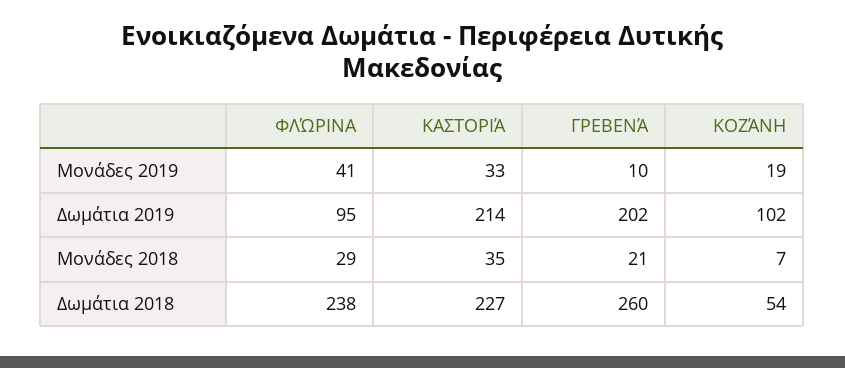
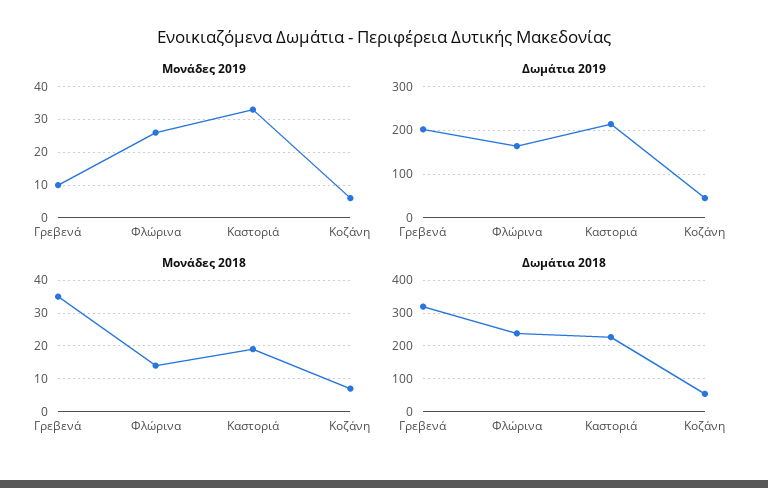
Μονάδες 2019, ΦΛΏΡΙΝΑ: 41 -> 25
Μονάδες 2019, ΚΟΖΆΝΗ: 19 -> 5
Δωμάτια 2019, ΦΛΏΡΙΝΑ: 95 -> 160
Δωμάτια 2019, ΚΟΖΆΝΗ: 102 -> 40
Μονάδες 2018, ΦΛΏΡΙΝΑ: 29 -> 15
Μονάδες 2018, ΚΑΣΤΟΡΙΆ: 35 -> 20
Μονάδες 2018, ΓΡΕΒΕΝΆ: 21 -> 35
Δωμάτια 2018, ΓΡΕΒΕΝΆ: 260 -> 320

